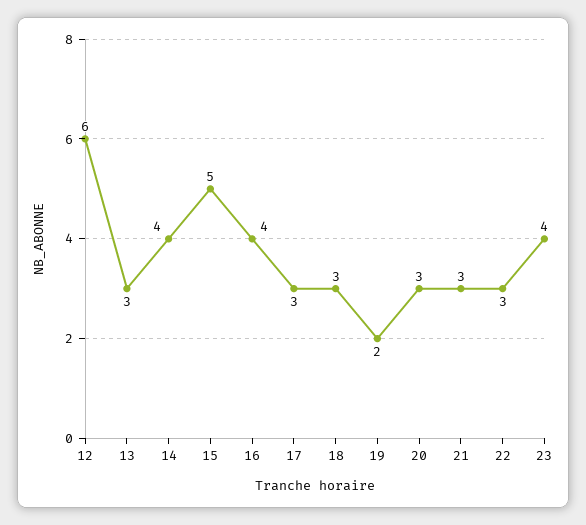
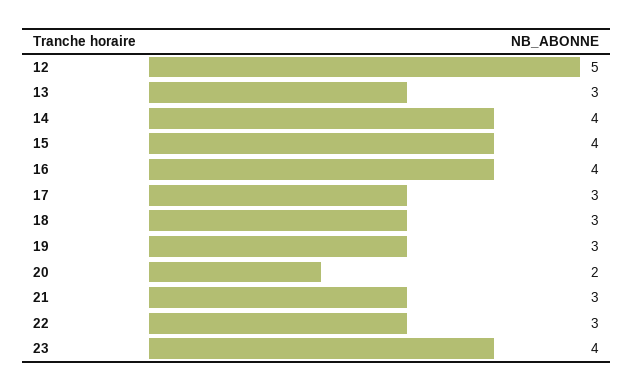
12: 6 -> 5
15: 5 -> 4
19: 2 -> 3
20: 3 -> 2

